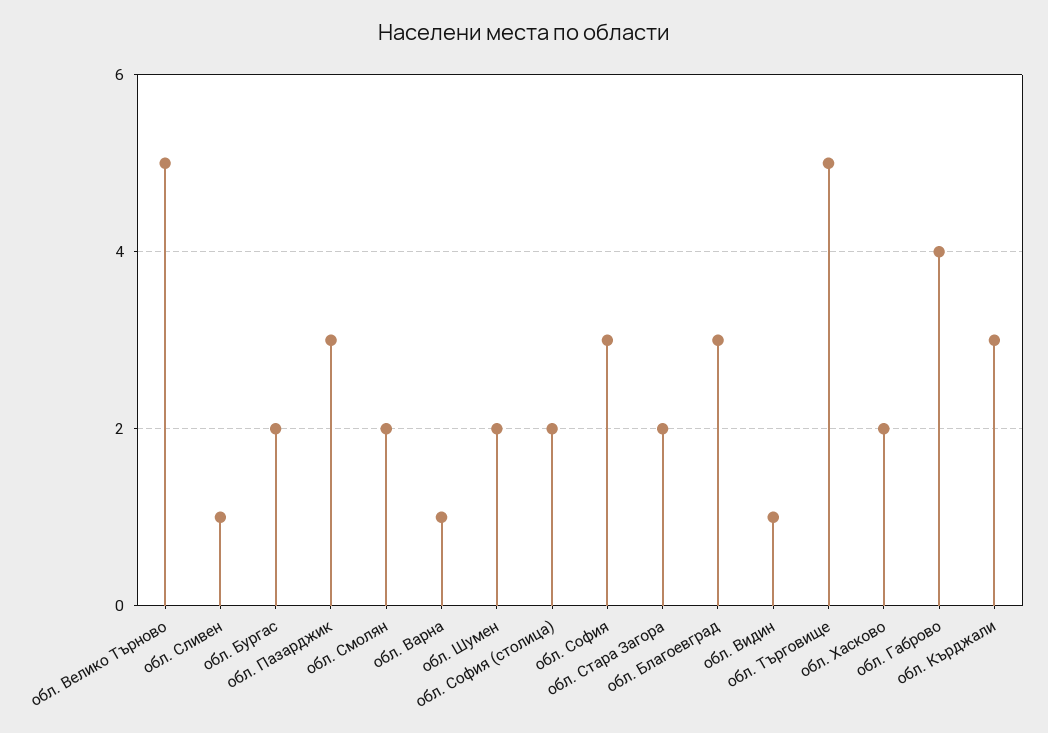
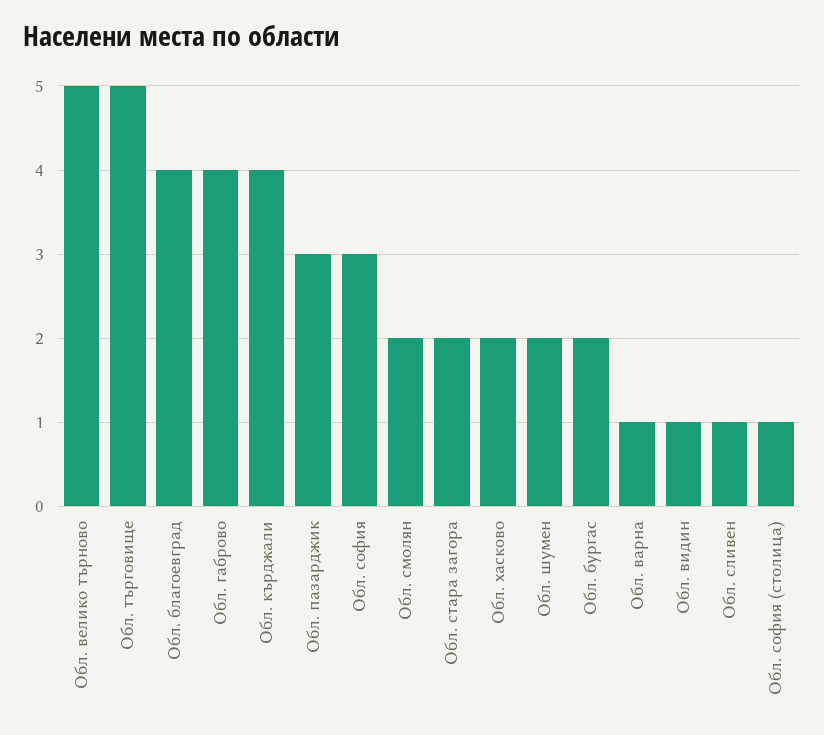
обл. София (столица): 2 -> 1
обл. Благоевград: 3 -> 4
обл. Кърджали: 3 -> 4

